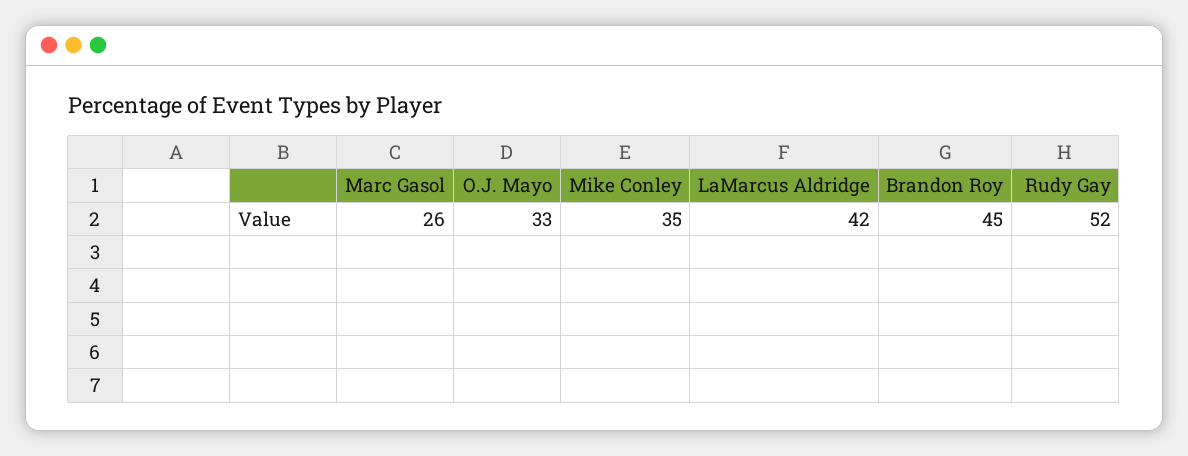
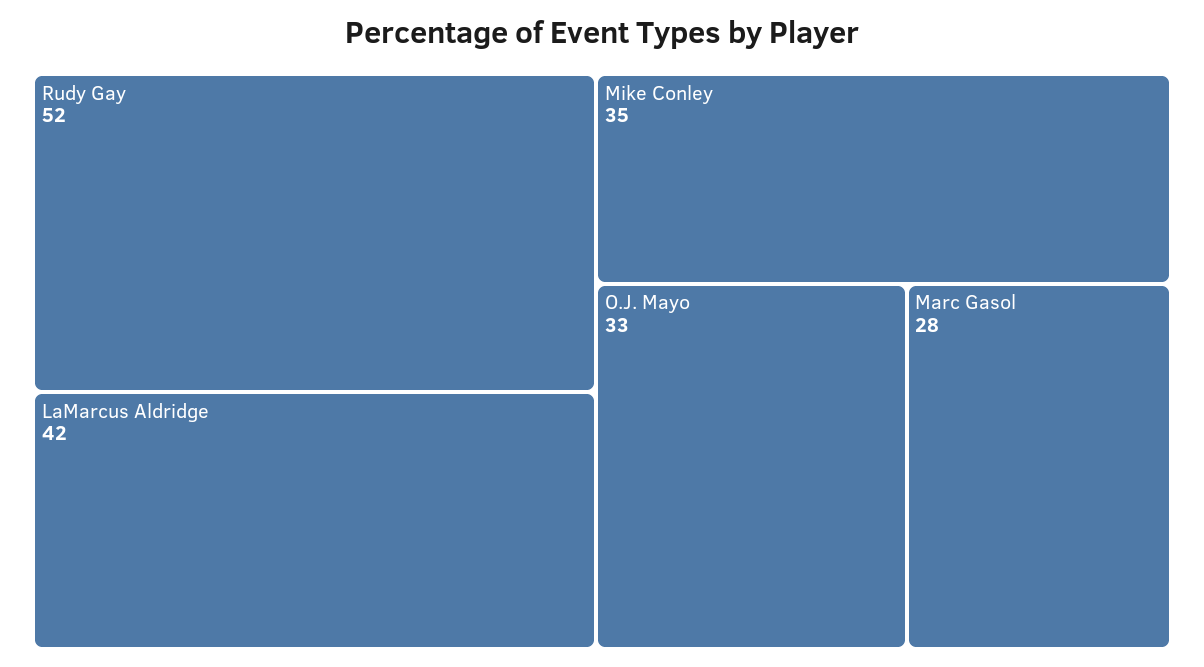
Marc Gasol: 26 -> 28
Brandon Roy: 45 -> none

